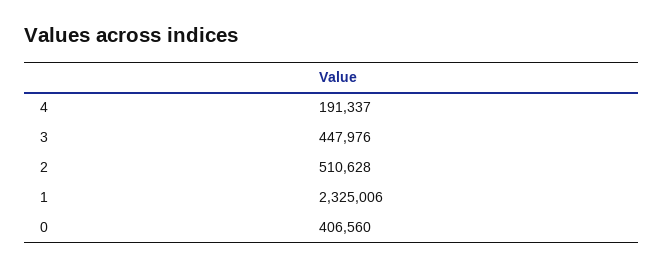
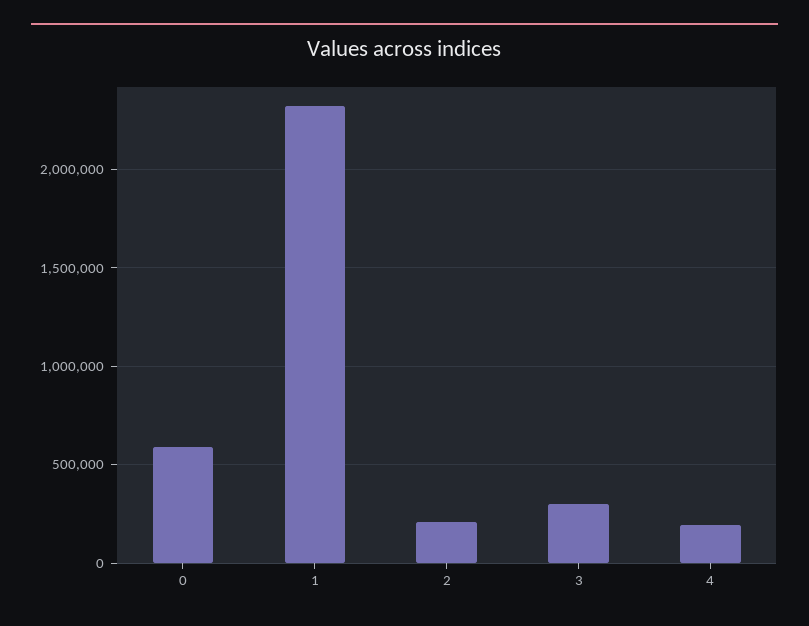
3: 447976 -> 300000
2: 510628 -> 200000
0: 406560 -> 600000

